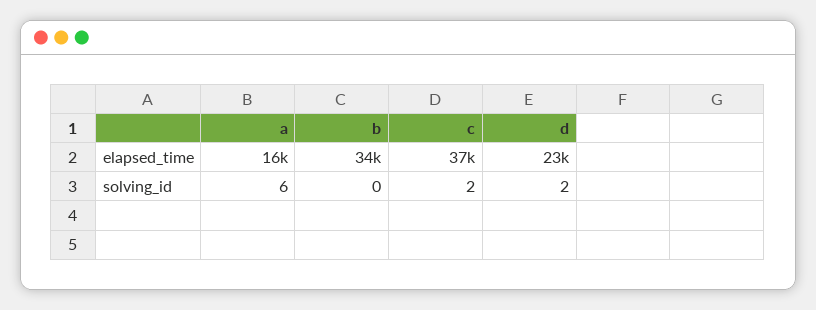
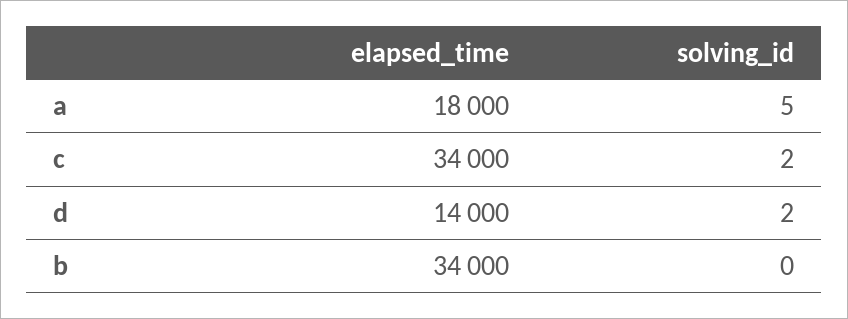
a, elapsed_time: 16000 -> 18000
c, elapsed_time: 37000 -> 34000
d, elapsed_time: 23000 -> 14000
a, solving_id: 6 -> 5

